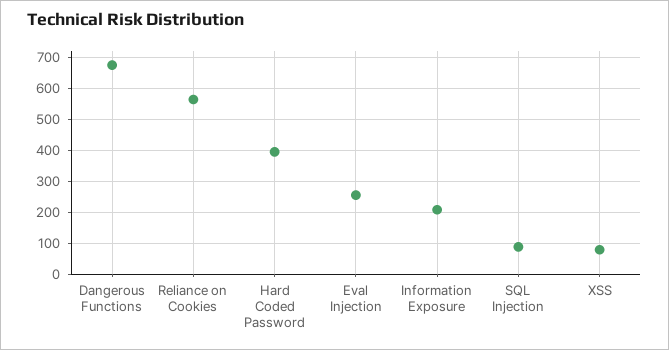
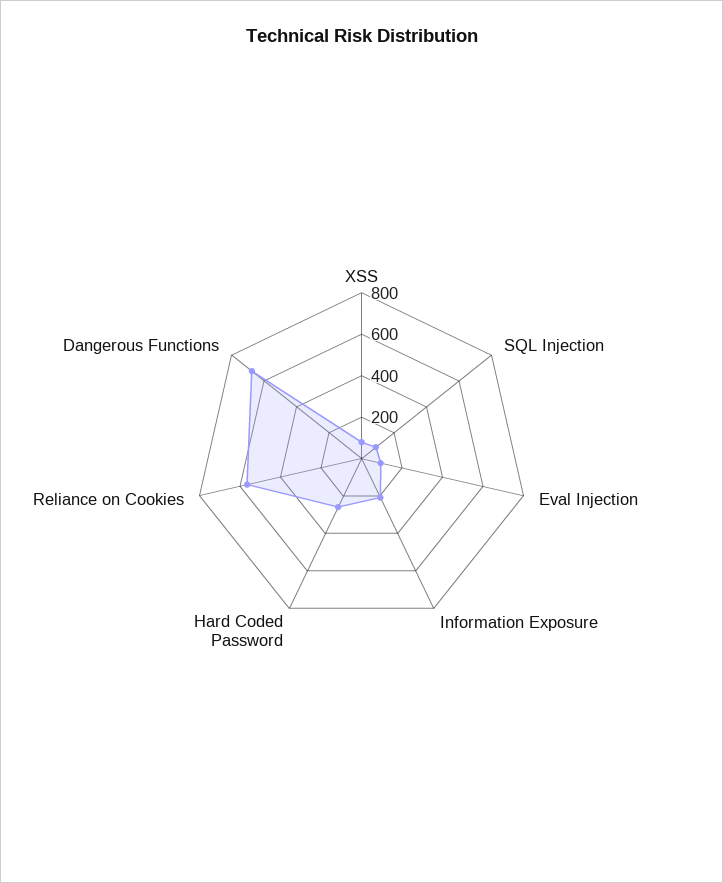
Hard Coded Password: 400 -> 250
Eval Injection: 260 -> 100

